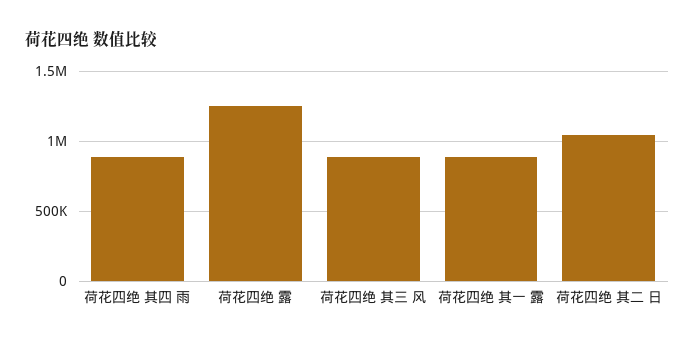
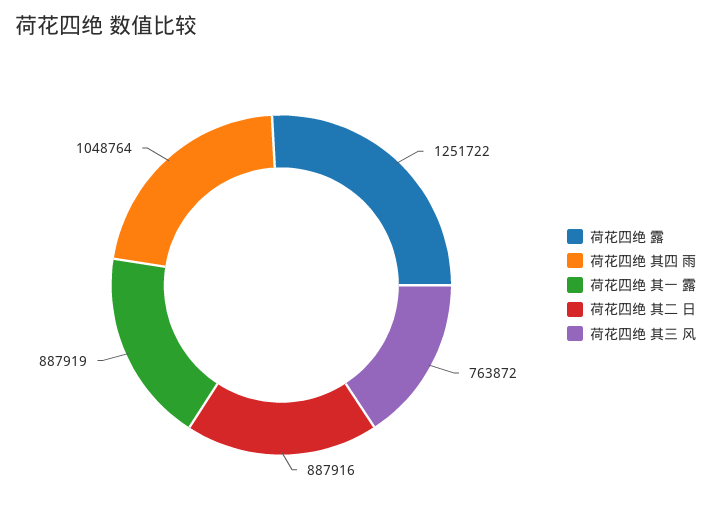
荷花四绝 其四 雨: 900000 -> 1048764
荷花四绝 其三 风: 900000 -> 763872
荷花四绝 其二 日: 1050000 -> 887916

